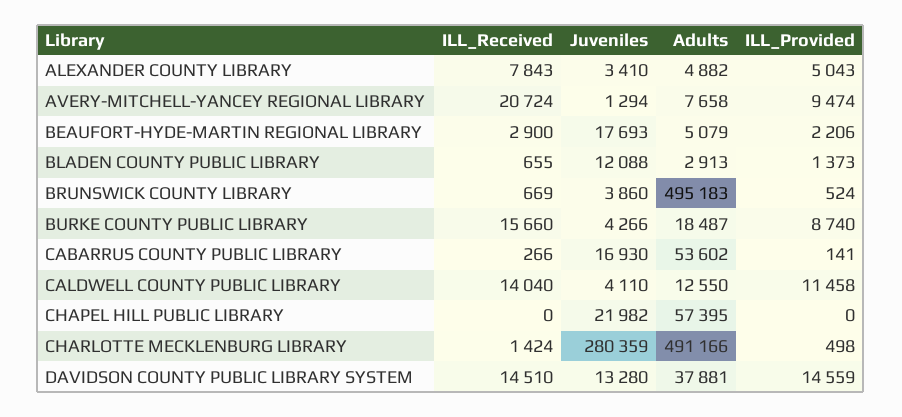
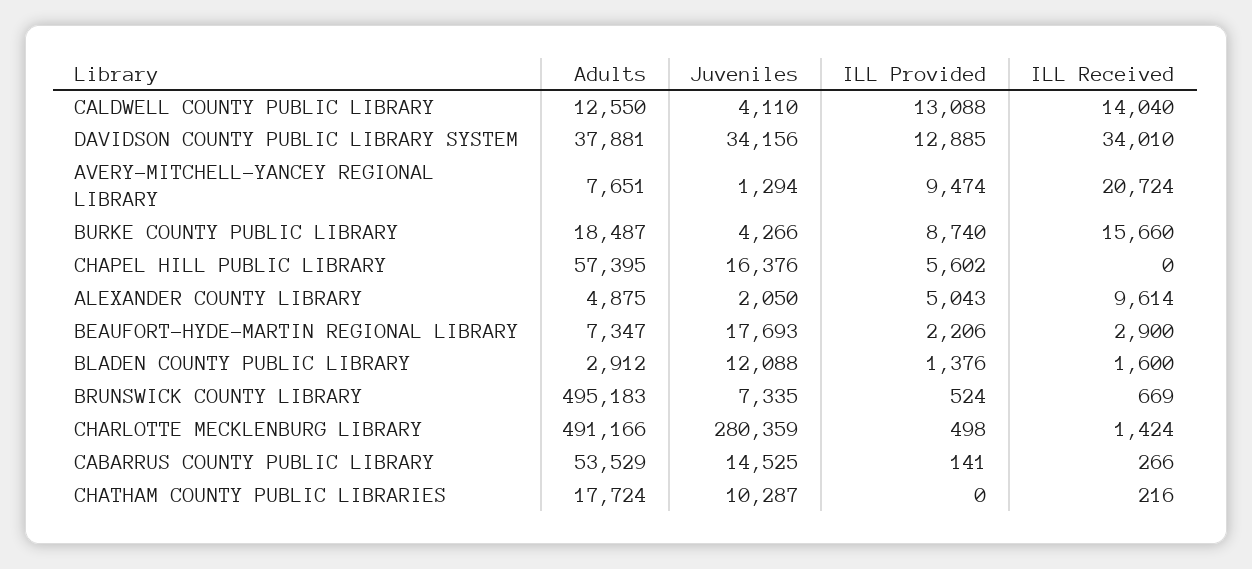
ILL_Received, ALEXANDER COUNTY LIBRARY: 7843 -> 9614
Juveniles, ALEXANDER COUNTY LIBRARY: 3410 -> 2050
Adults, ALEXANDER COUNTY LIBRARY: 4882 -> 4875
Adults, AVERY-MITCHELL-YANCEY REGIONAL LIBRARY: 7658 -> 7651
Adults, BEAUFORT-HYDE-MARTIN REGIONAL LIBRARY: 5079 -> 7347
ILL_Received, BLADEN COUNTY PUBLIC LIBRARY: 655 -> 1600
Adults, BLADEN COUNTY PUBLIC LIBRARY: 2913 -> 2912
ILL_Provided, BLADEN COUNTY PUBLIC LIBRARY: 1373 -> 1376
Juveniles, BRUNSWICK COUNTY LIBRARY: 3860 -> 7335
Juveniles, CABARRUS COUNTY PUBLIC LIBRARY: 16930 -> 14525
Adults, CABARRUS COUNTY PUBLIC LIBRARY: 53602 -> 53529
ILL_Provided, CALDWELL COUNTY PUBLIC LIBRARY: 11458 -> 13088
Juveniles, CHAPEL HILL PUBLIC LIBRARY: 21982 -> 16376
ILL_Provided, CHAPEL HILL PUBLIC LIBRARY: 0 -> 5602
ILL_Received, DAVIDSON COUNTY PUBLIC LIBRARY SYSTEM: 14510 -> 34010
Juveniles, DAVIDSON COUNTY PUBLIC LIBRARY SYSTEM: 13280 -> 34156
ILL_Provided, DAVIDSON COUNTY PUBLIC LIBRARY SYSTEM: 14559 -> 12885
Adults, CHATHAM COUNTY PUBLIC LIBRARIES: none -> 17724
Juveniles, CHATHAM COUNTY PUBLIC LIBRARIES: none -> 10287
ILL_Provided, CHATHAM COUNTY PUBLIC LIBRARIES: none -> 0
ILL_Received, CHATHAM COUNTY PUBLIC LIBRARIES: none -> 216

